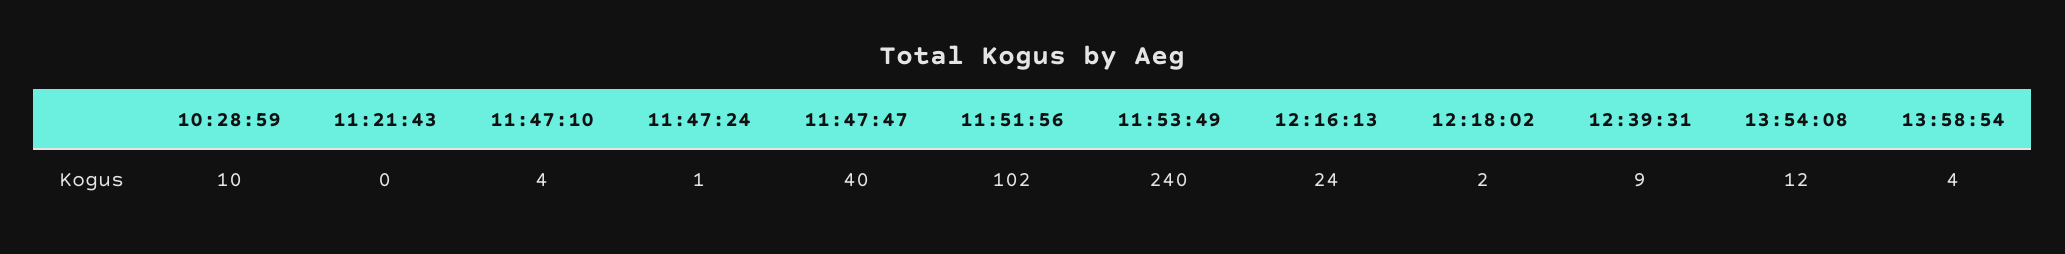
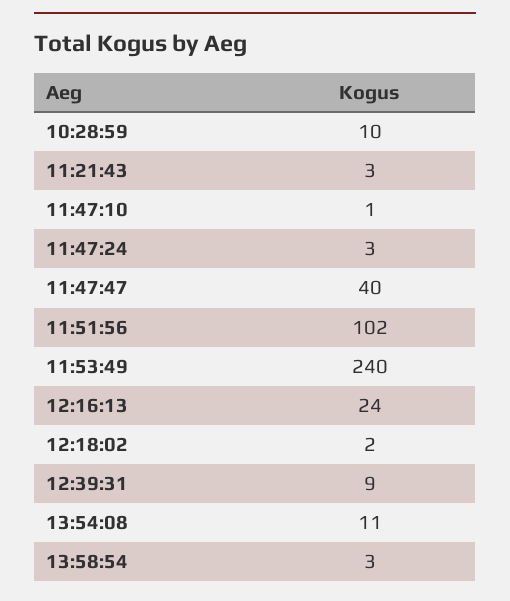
11:21:43: 0 -> 3
11:47:10: 4 -> 1
11:47:24: 1 -> 3
13:54:08: 12 -> 11
13:58:54: 4 -> 3

